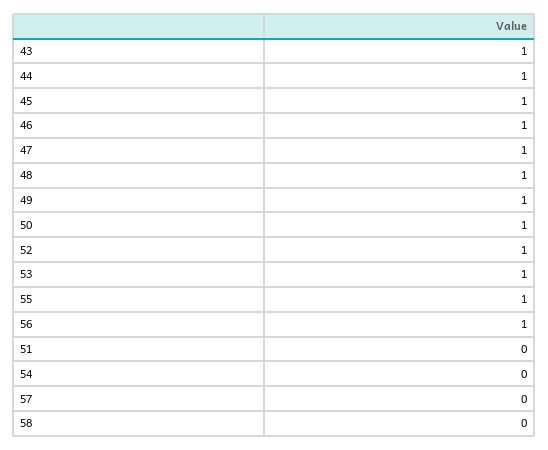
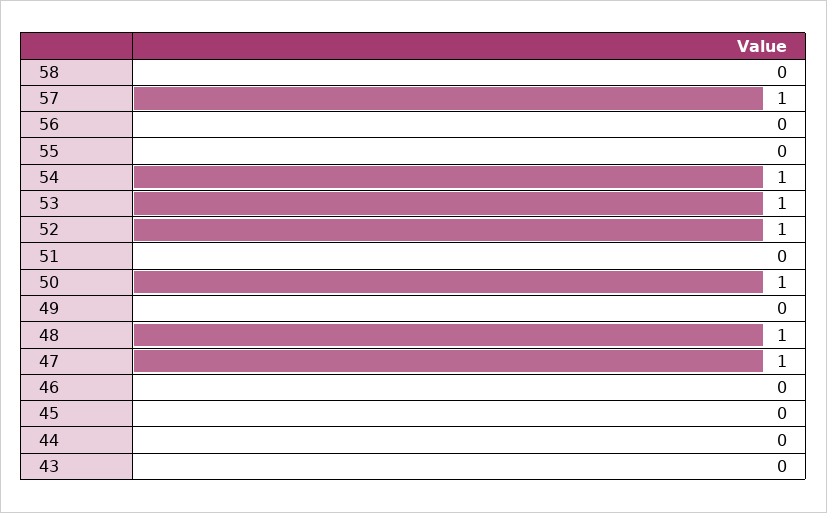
43: 1 -> 0
44: 1 -> 0
45: 1 -> 0
46: 1 -> 0
49: 1 -> 0
55: 1 -> 0
56: 1 -> 0
54: 0 -> 1
57: 0 -> 1

